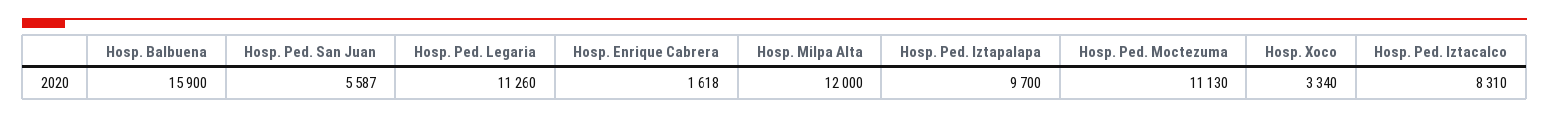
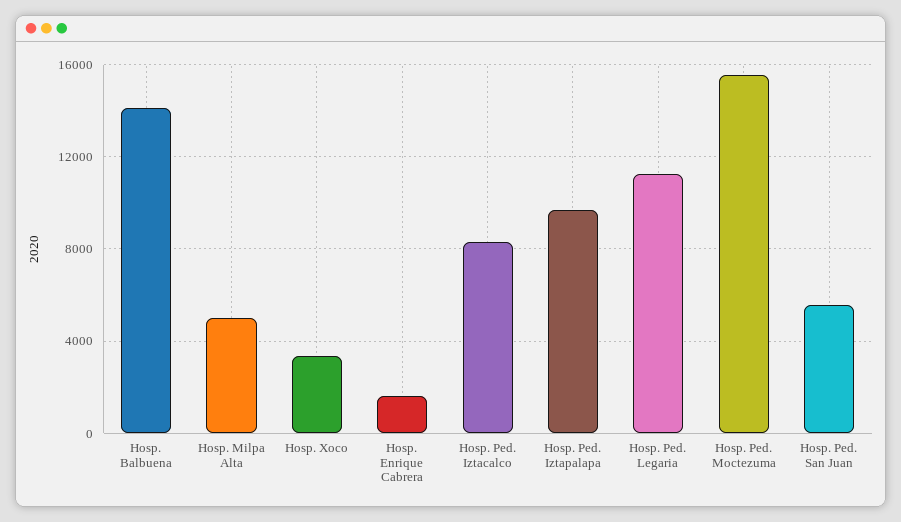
Hosp. Balbuena: 15900 -> 14000
Hosp. Milpa Alta: 12000 -> 5000
Hosp. Ped. Moctezuma: 11130 -> 15500

